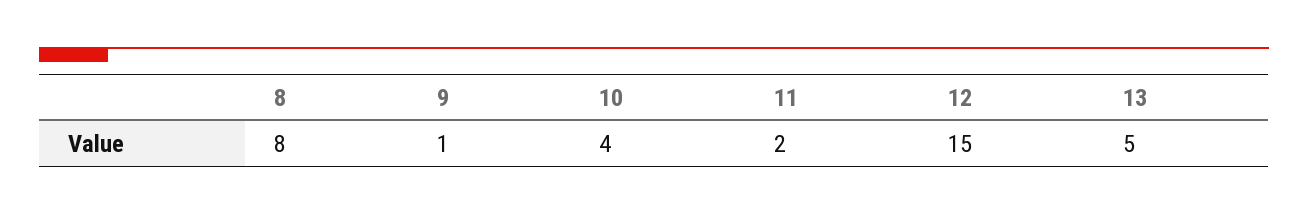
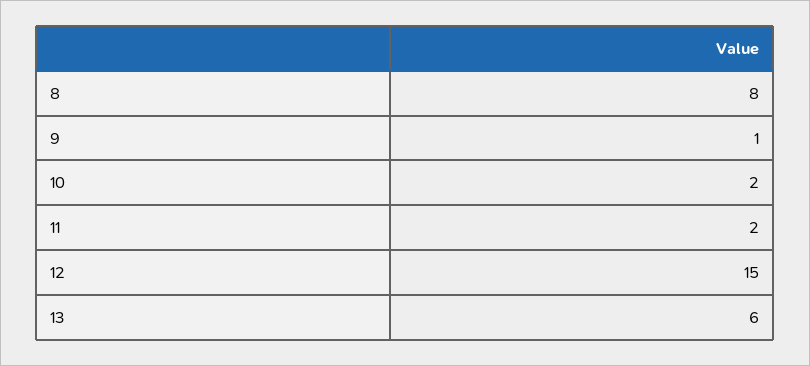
10: 4 -> 2
13: 5 -> 6

